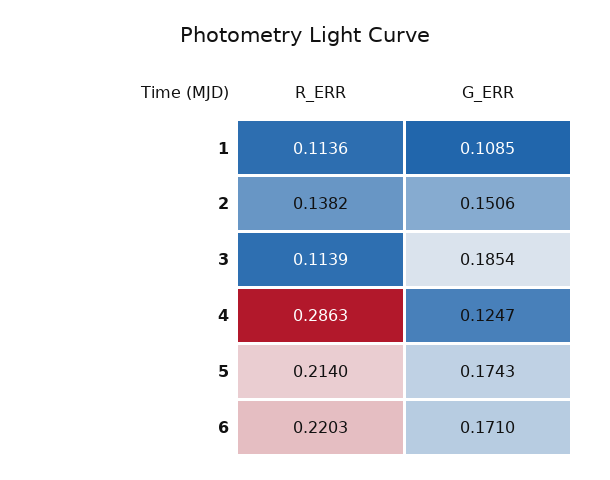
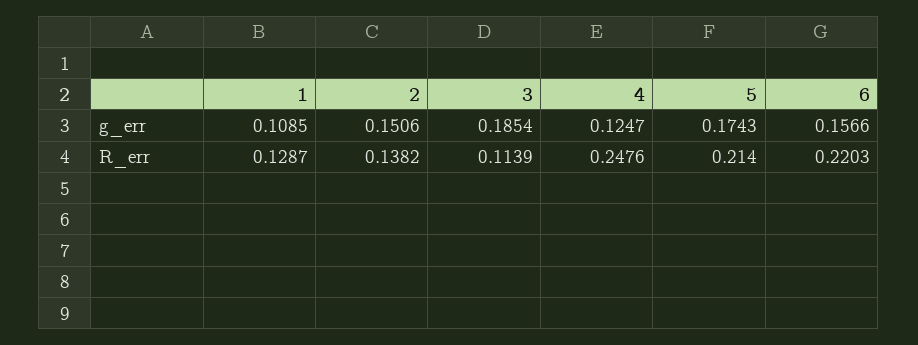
R_ERR, 1: 0.1136 -> 0.1287
R_ERR, 4: 0.2863 -> 0.2476
G_ERR, 6: 0.171 -> 0.1566

